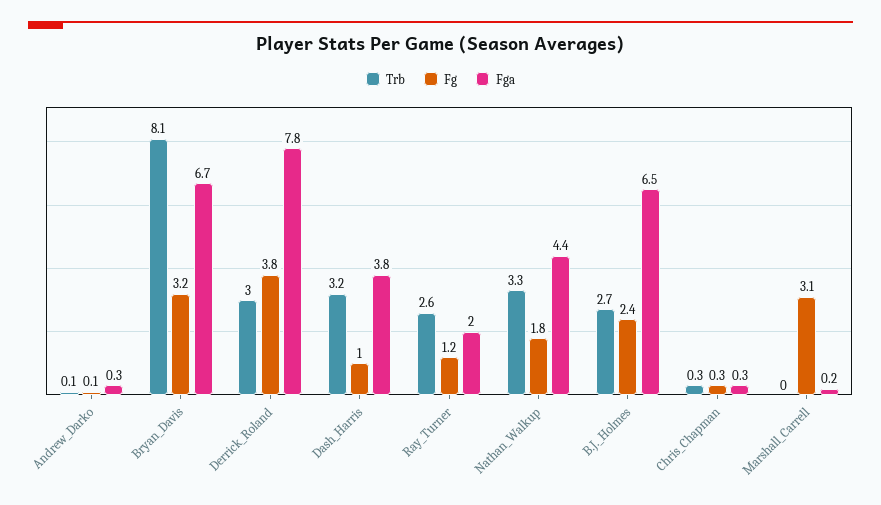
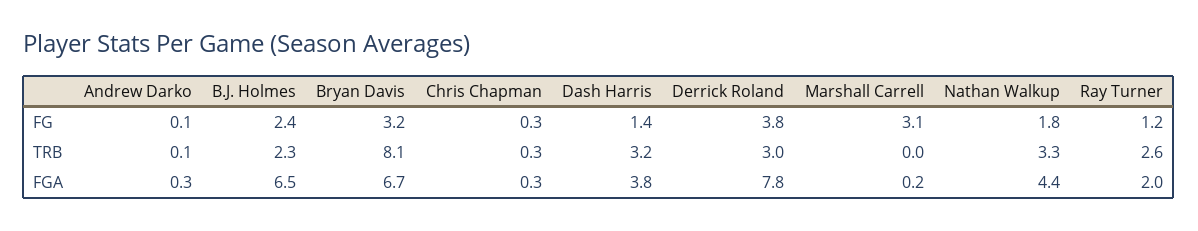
Fg, Dash_Harris: 1 -> 1.4
Trb, B.J._Holmes: 2.7 -> 2.3

